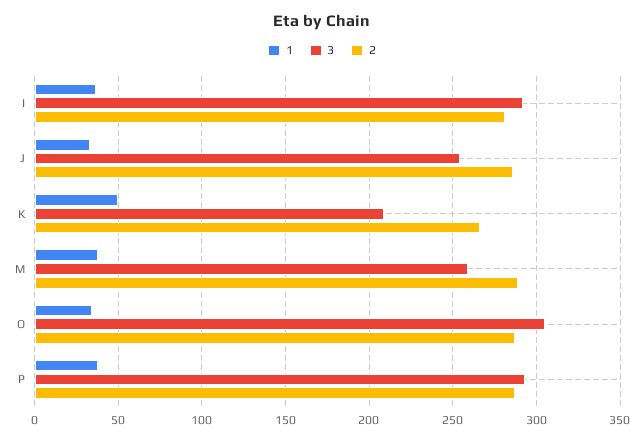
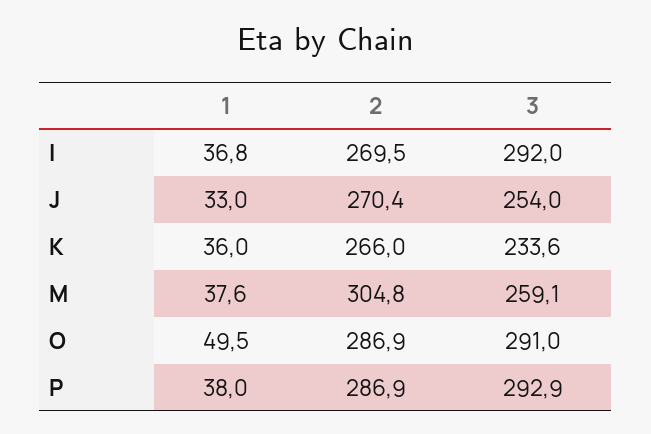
2, I: 280 -> 269.5
2, J: 285 -> 270.4
1, K: 50 -> 36
3, K: 210 -> 233.6
2, M: 290 -> 304.8
1, O: 35 -> 49.5
3, O: 305 -> 291

